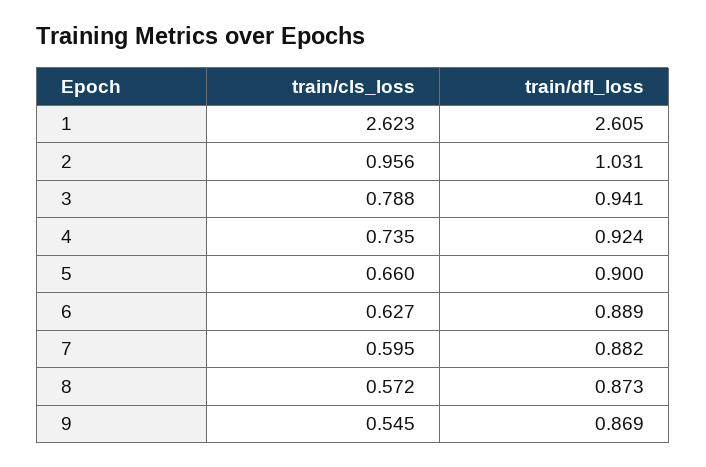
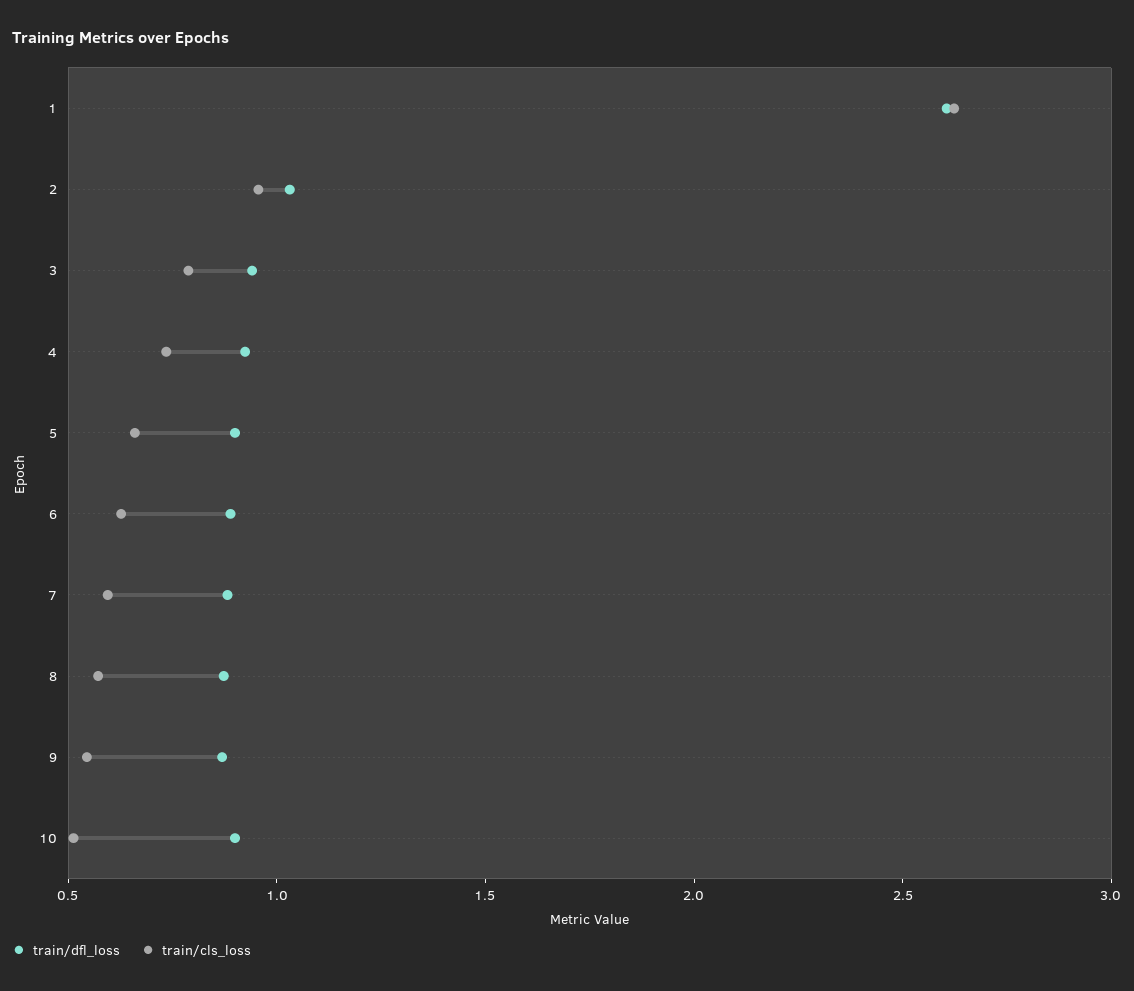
train/dfl_loss, 10: none -> 0.9
train/cls_loss, 10: none -> 0.5

